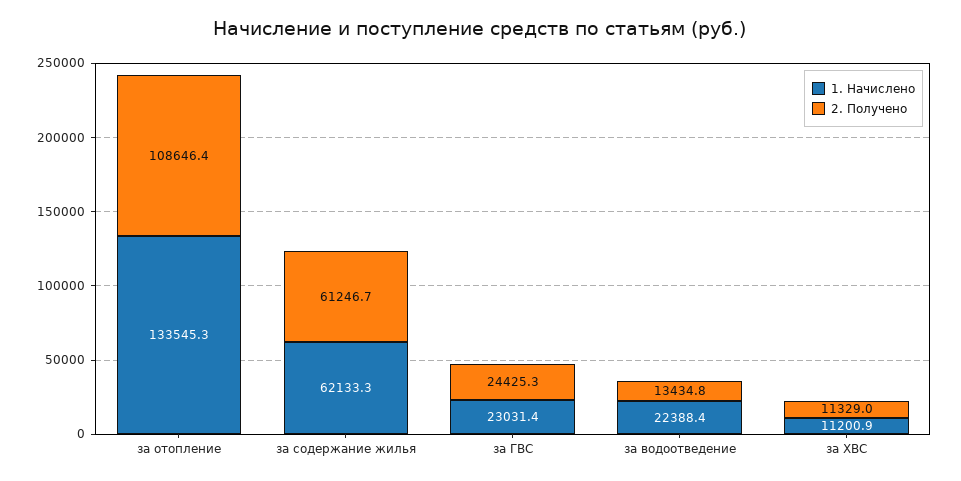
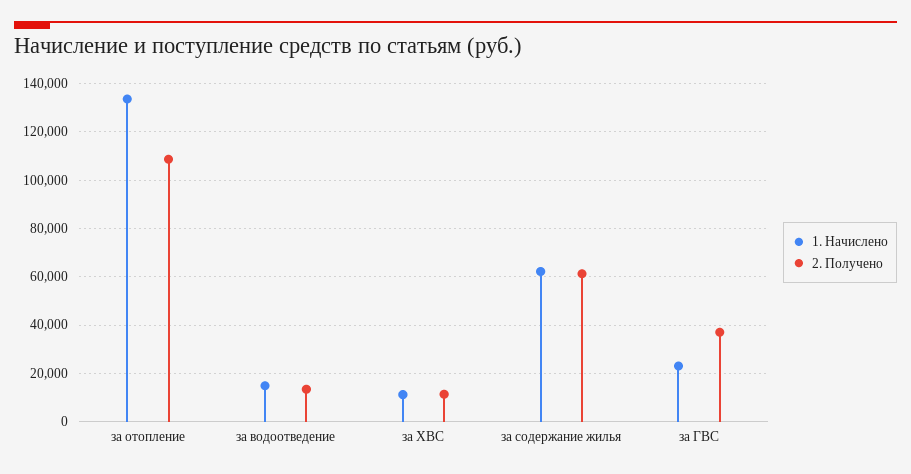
2. Получено, за ГВС: 24425.3 -> 37500
1. Начислено, за водоотведение: 22388.4 -> 15000

